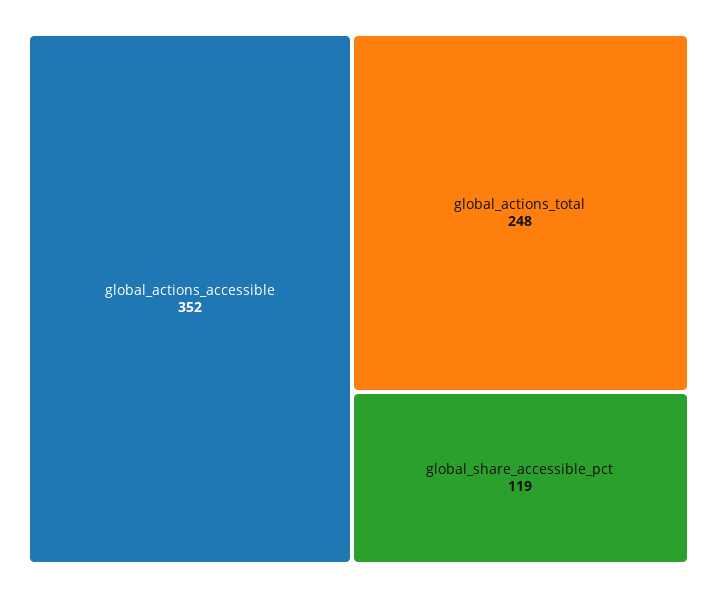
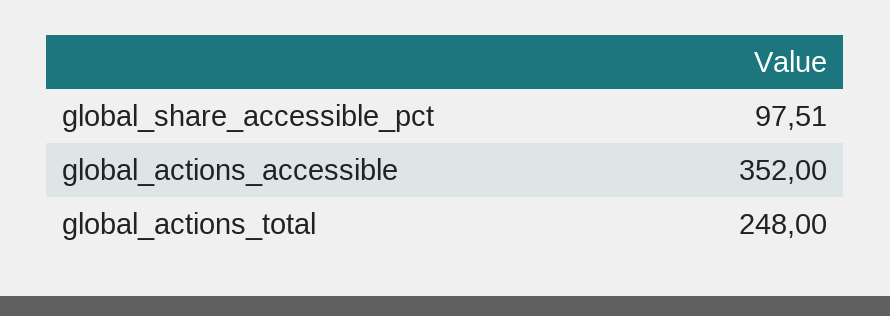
global_share_accessible_pct: 119 -> 97.51

